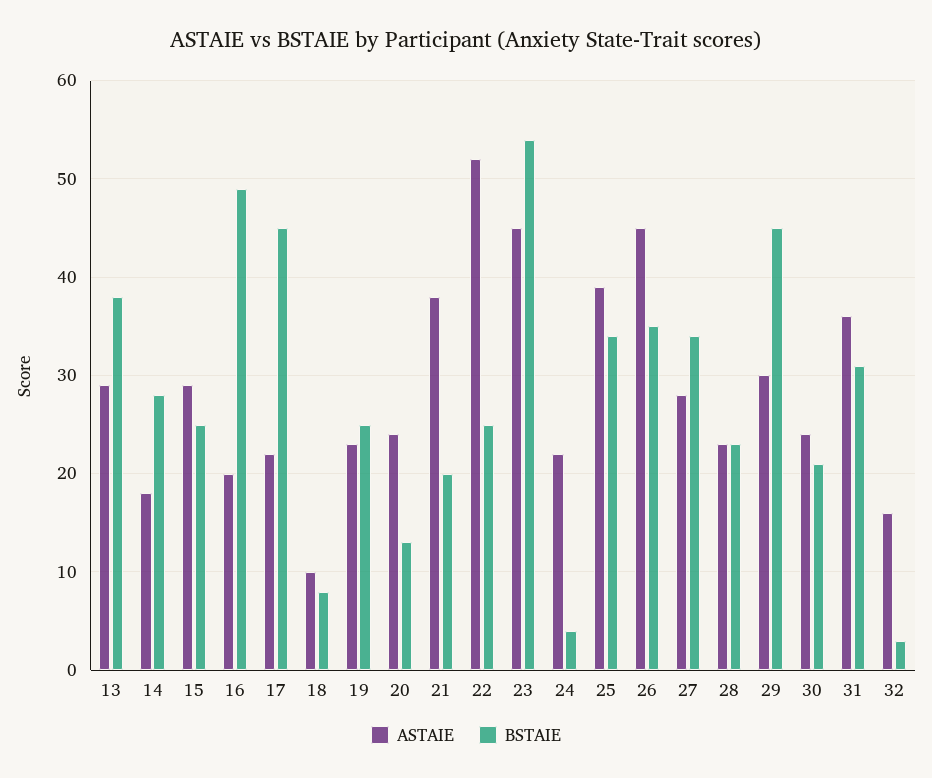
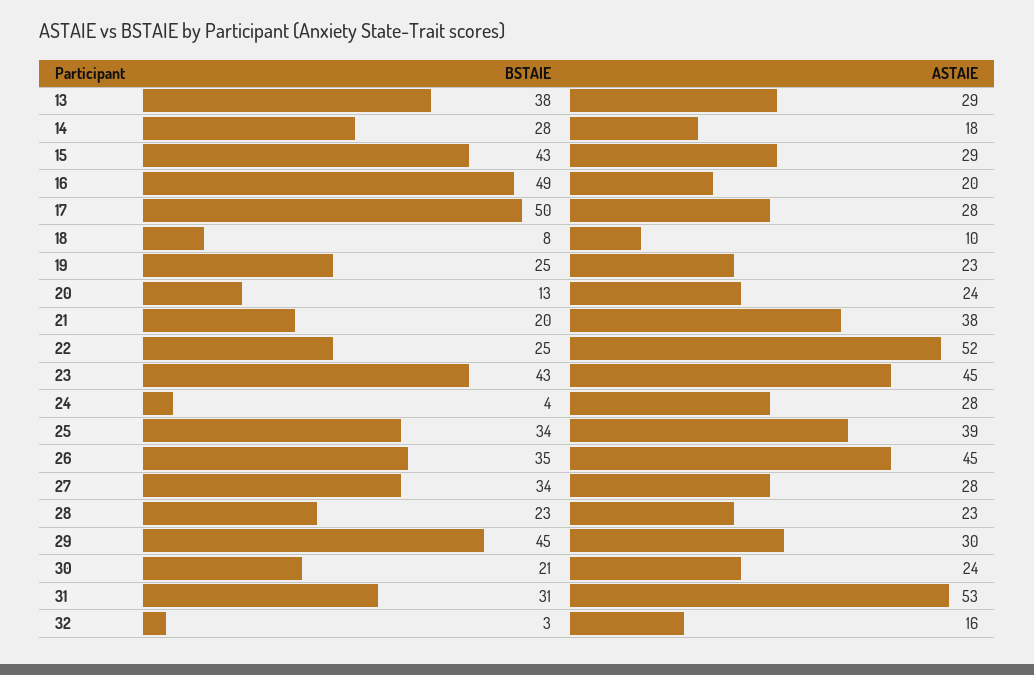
BSTAIE, 15: 25 -> 43
ASTAIE, 17: 22 -> 28
BSTAIE, 17: 45 -> 50
BSTAIE, 23: 54 -> 43
ASTAIE, 24: 22 -> 28
ASTAIE, 31: 36 -> 53

